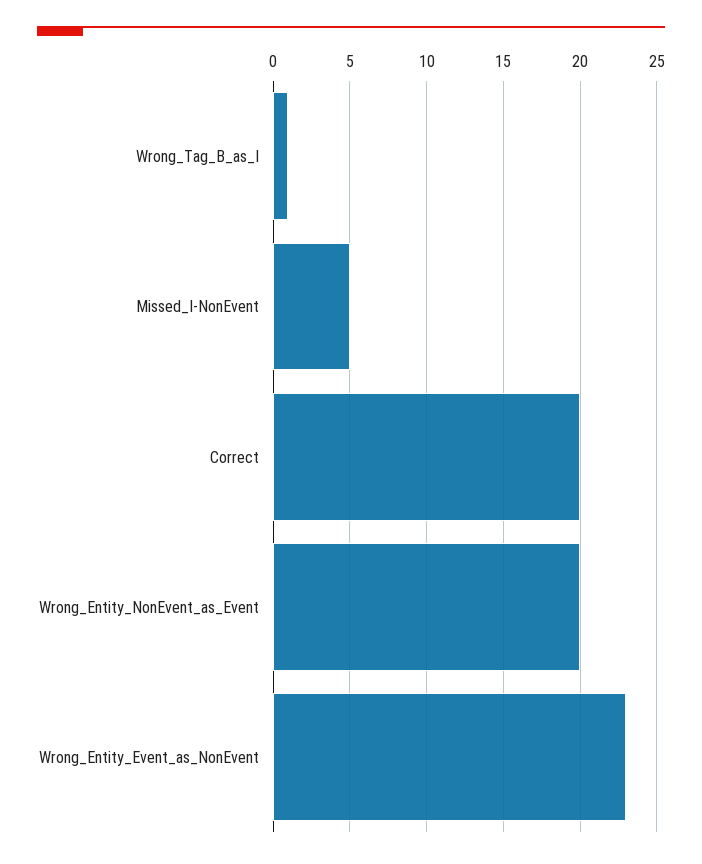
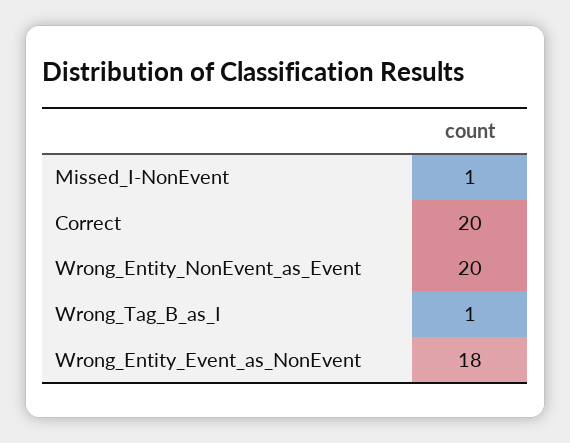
Missed_I-NonEvent: 5 -> 1
Wrong_Entity_Event_as_NonEvent: 23 -> 18

